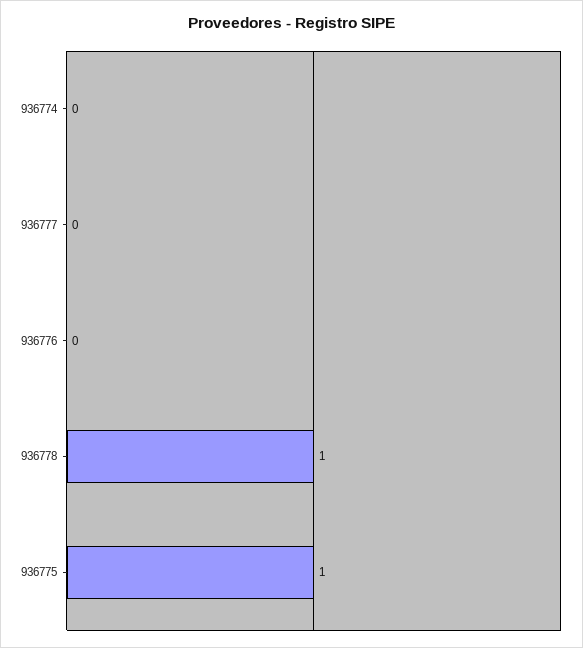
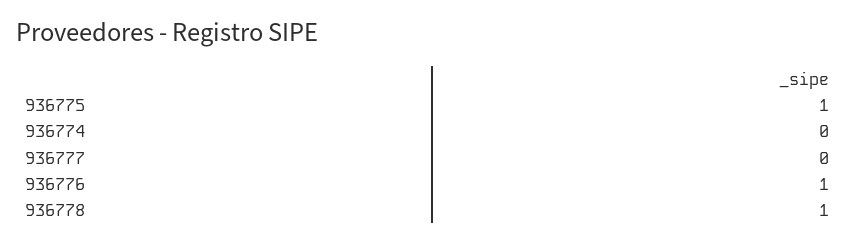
936776: 0 -> 1

